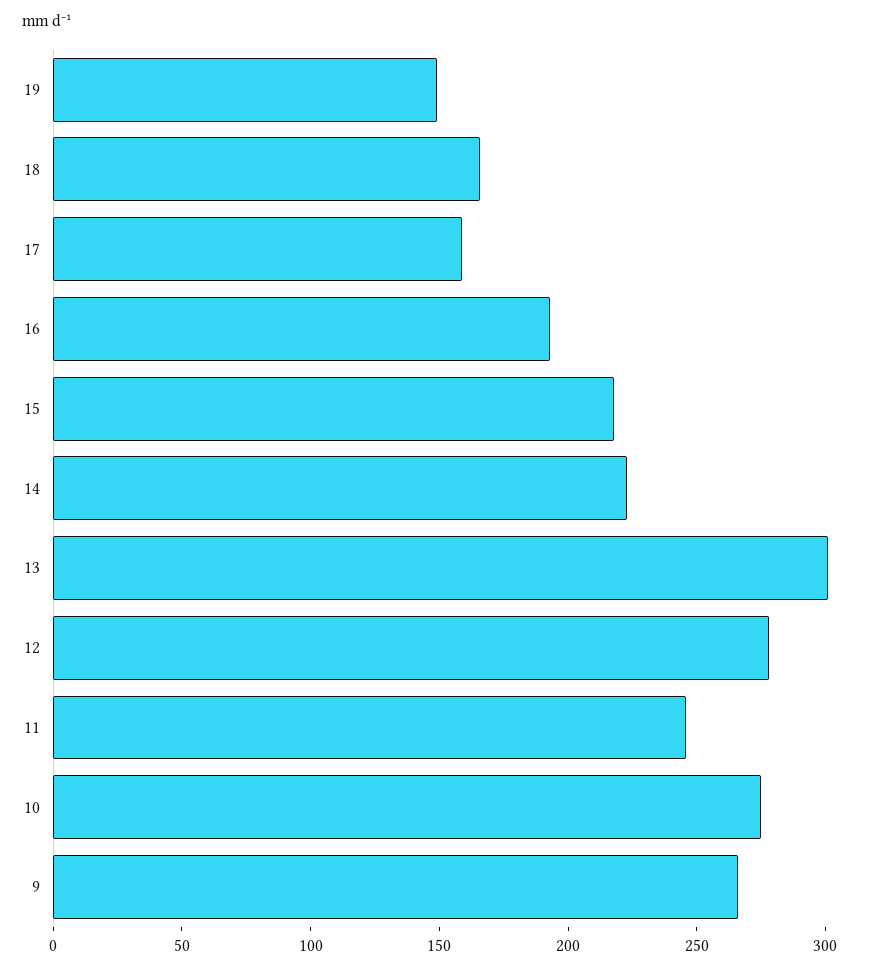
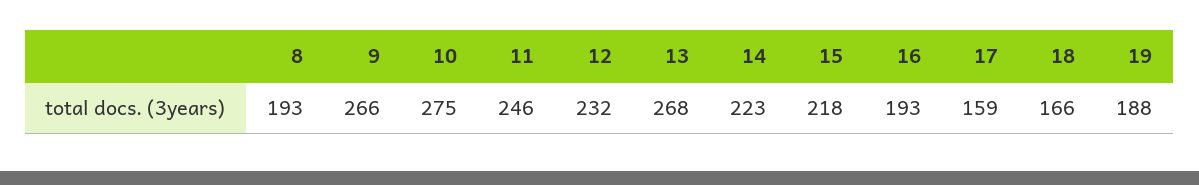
19: 150 -> 188
13: 300 -> 268
12: 280 -> 232
8: none -> 193

